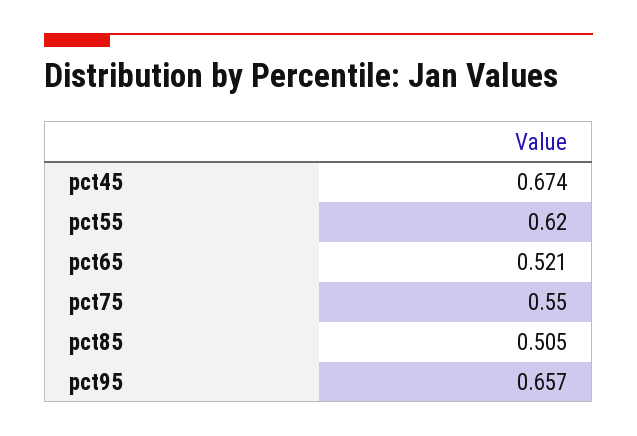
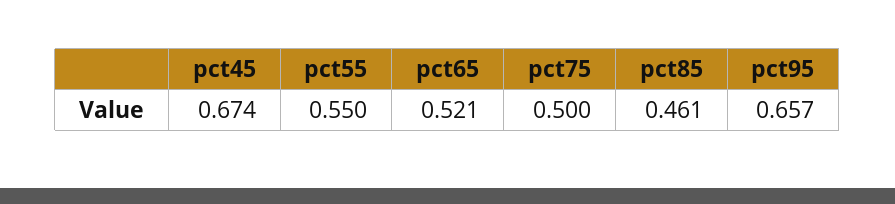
pct55: 0.62 -> 0.55
pct75: 0.55 -> 0.5
pct85: 0.505 -> 0.461

